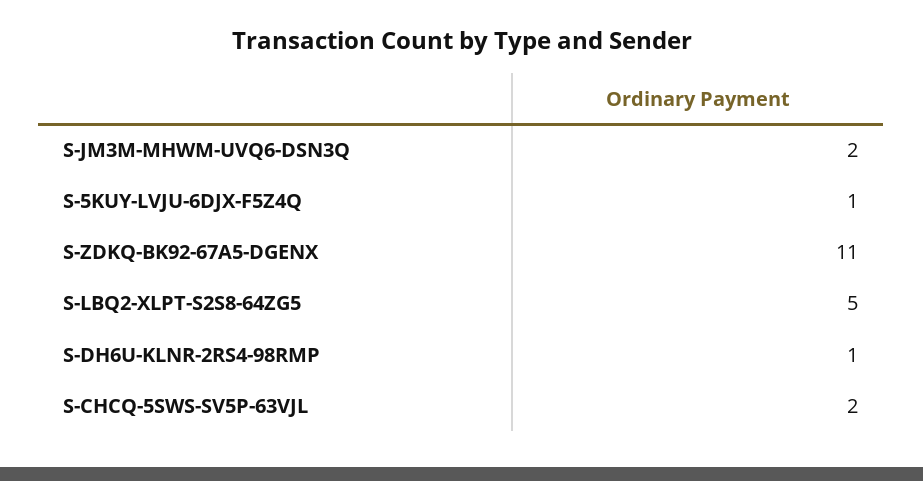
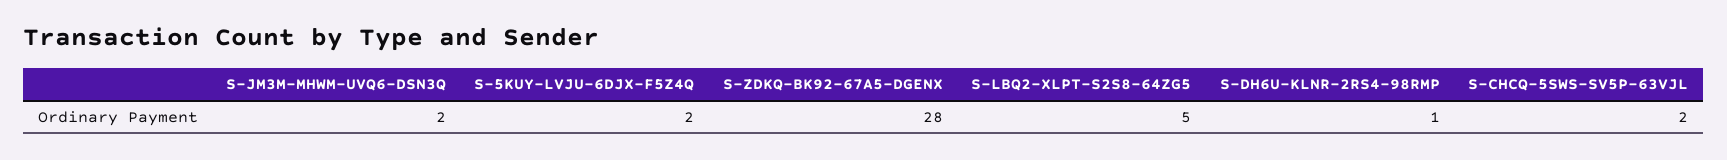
S-5KUY-LVJU-6DJX-F5Z4Q: 1 -> 2
S-ZDKQ-BK92-67A5-DGENX: 11 -> 28

